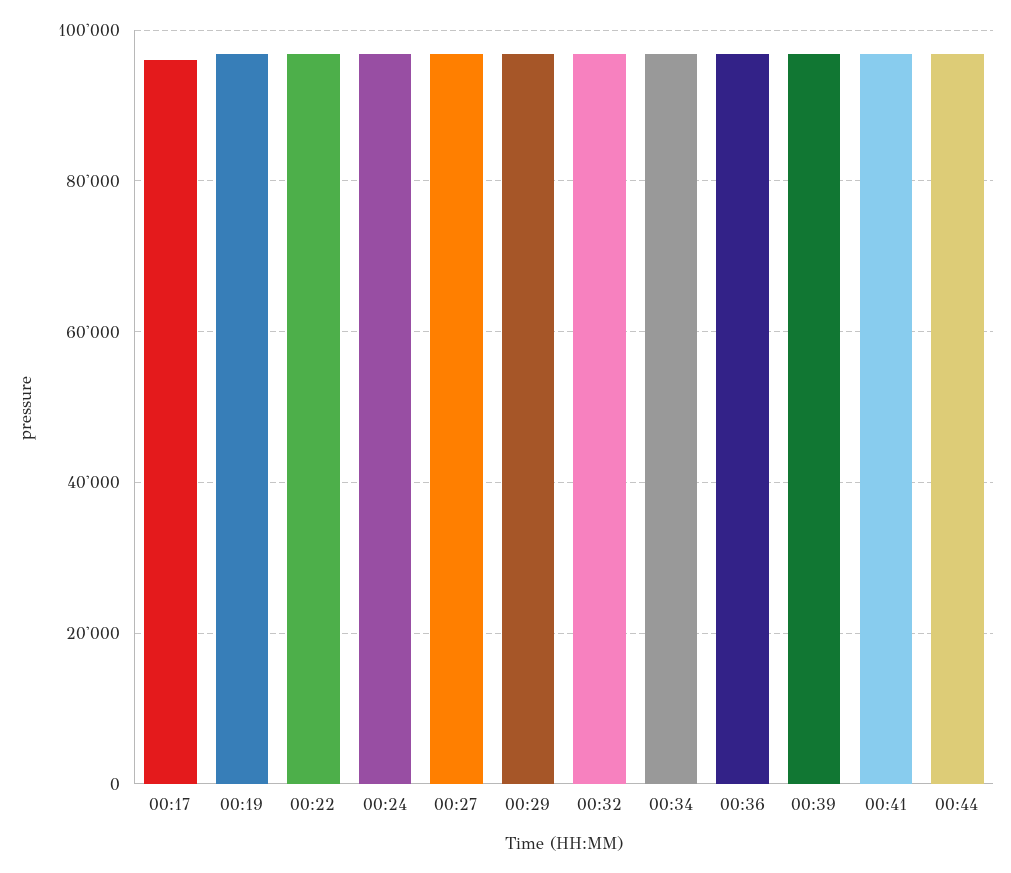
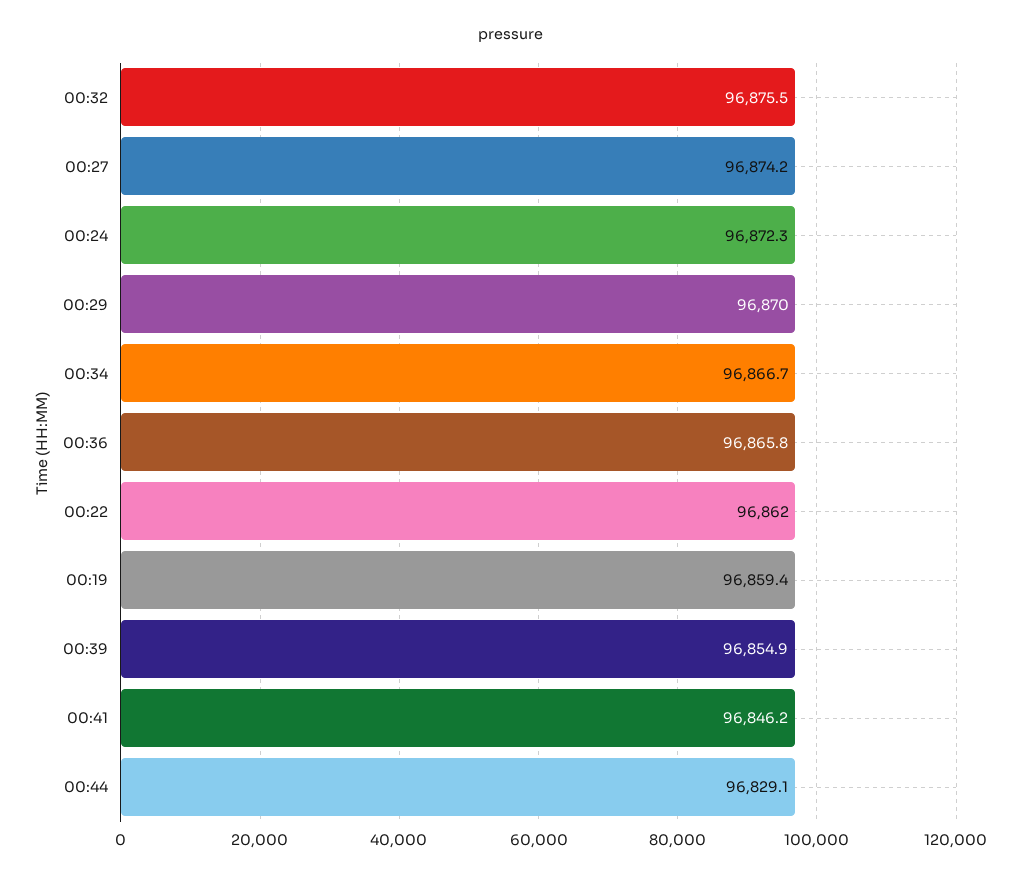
00:17: 96000 -> none

